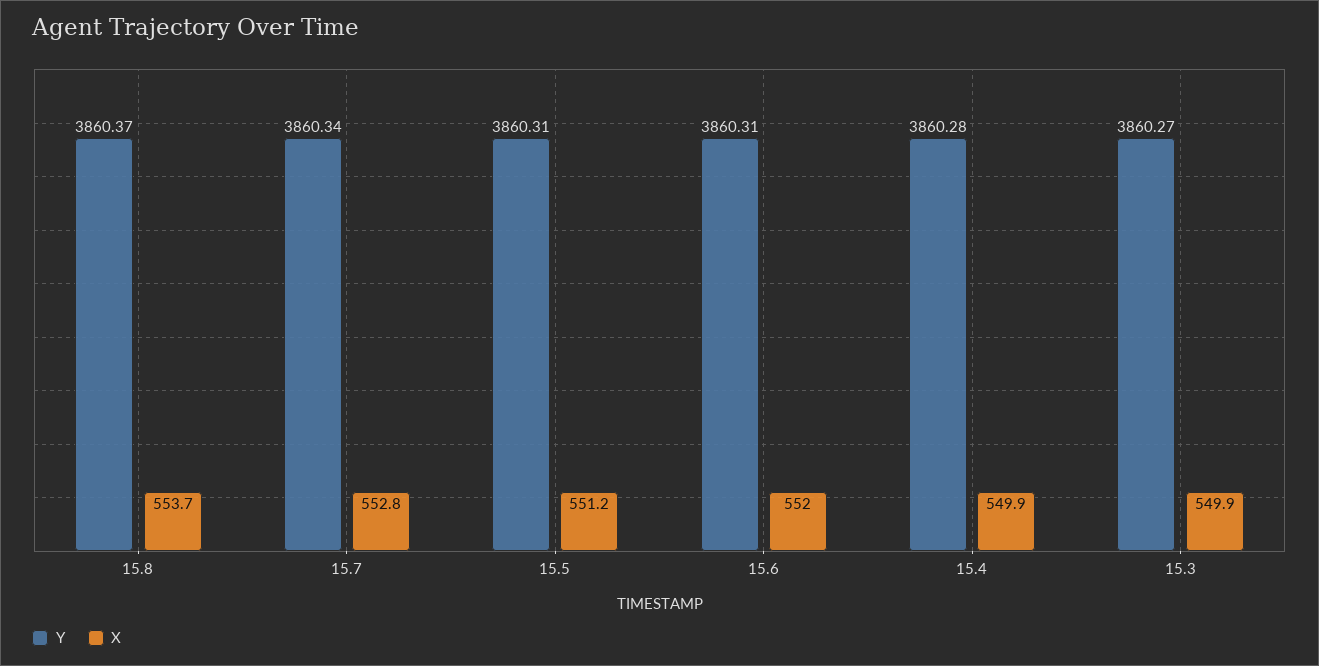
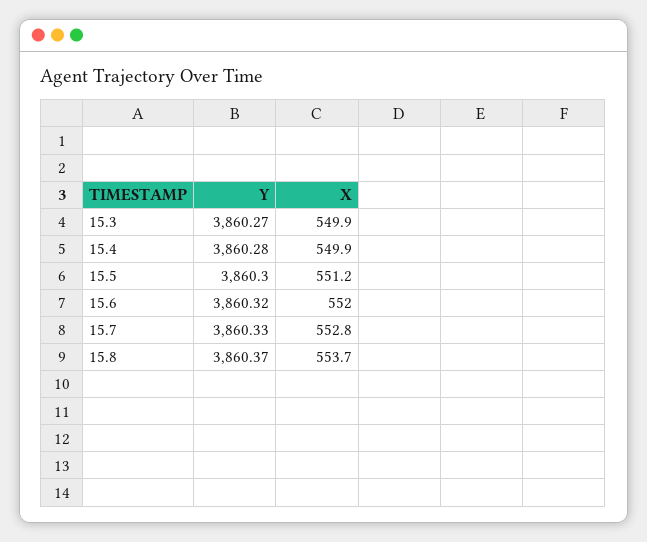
Y, 15.7: 3860.34 -> 3860.33
Y, 15.5: 3860.31 -> 3860.3
Y, 15.6: 3860.31 -> 3860.32

